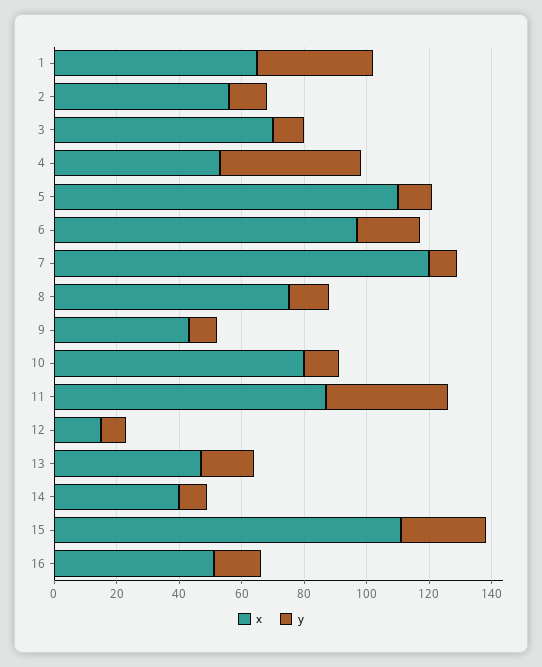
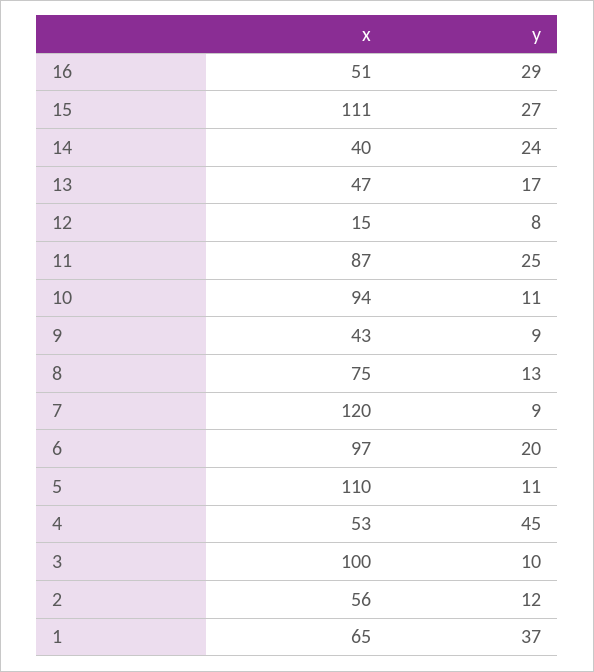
x, 3: 70 -> 100
x, 10: 80 -> 94
y, 11: 40 -> 25
y, 14: 10 -> 24
y, 16: 15 -> 29

